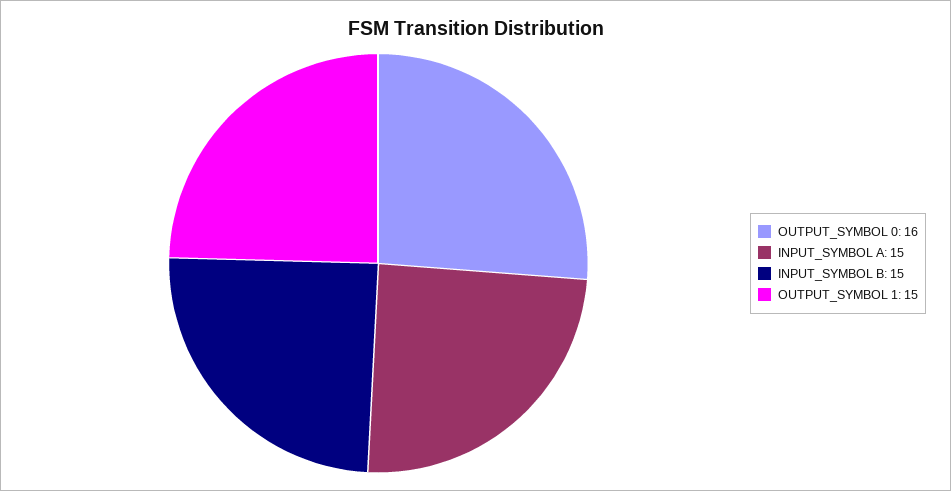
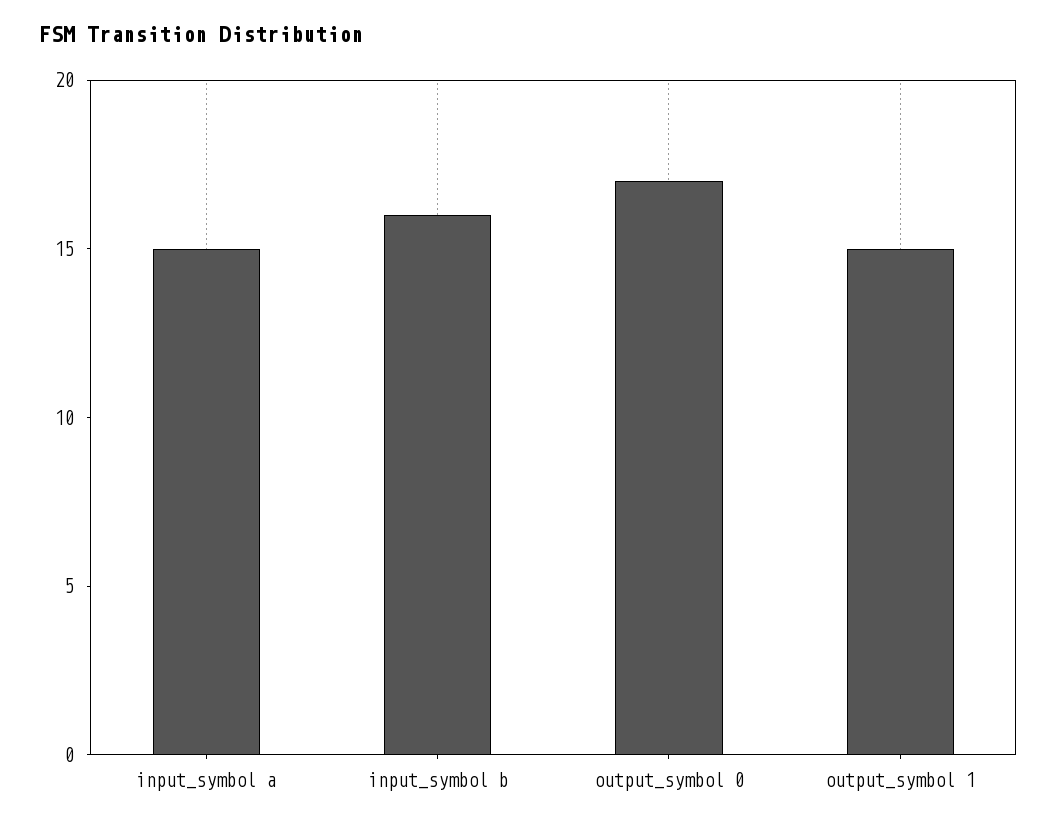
OUTPUT_SYMBOL 0: 16 -> 17
INPUT_SYMBOL B: 15 -> 16

